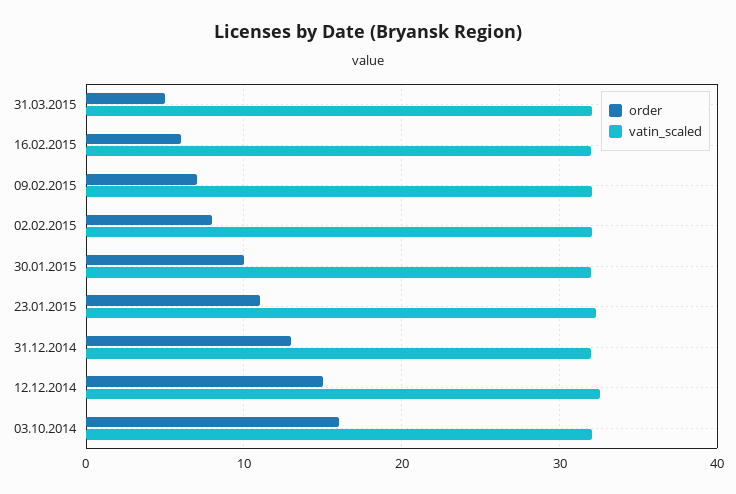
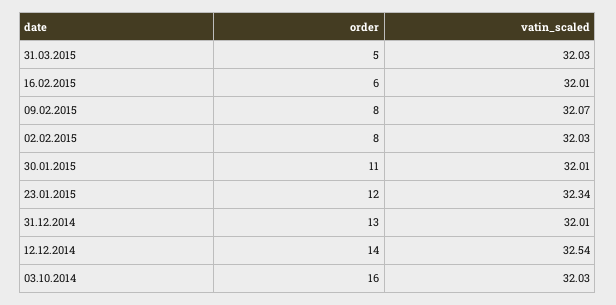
order, 09.02.2015: 7 -> 8
order, 30.01.2015: 10 -> 11
order, 23.01.2015: 11 -> 12
order, 12.12.2014: 15 -> 14

